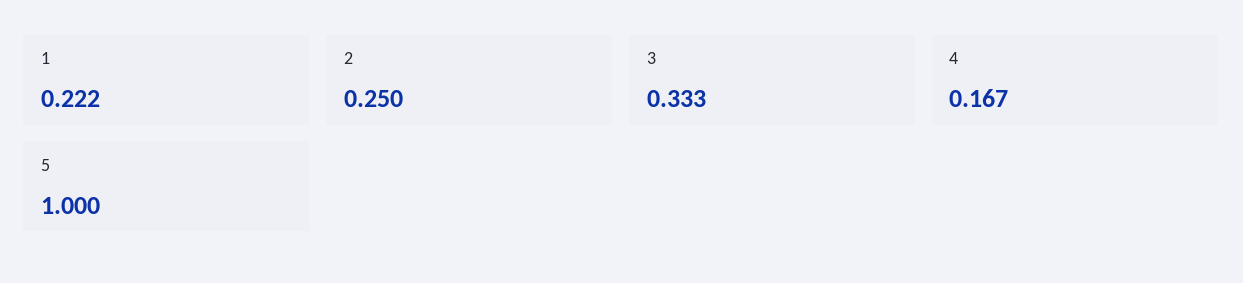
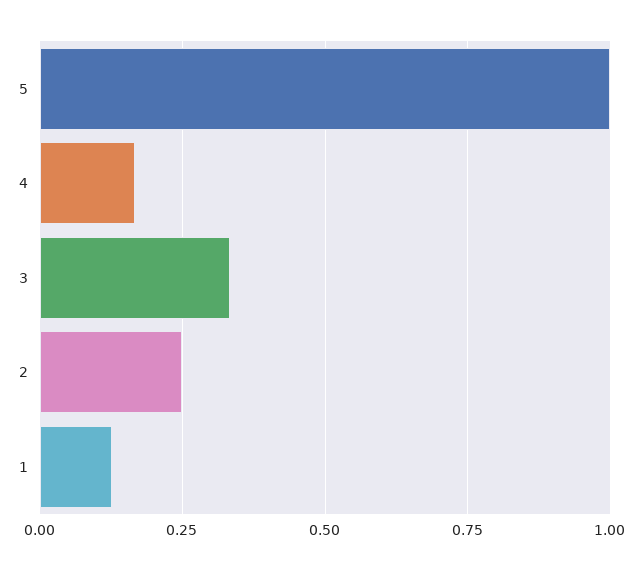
1: 0.222 -> 0.125

